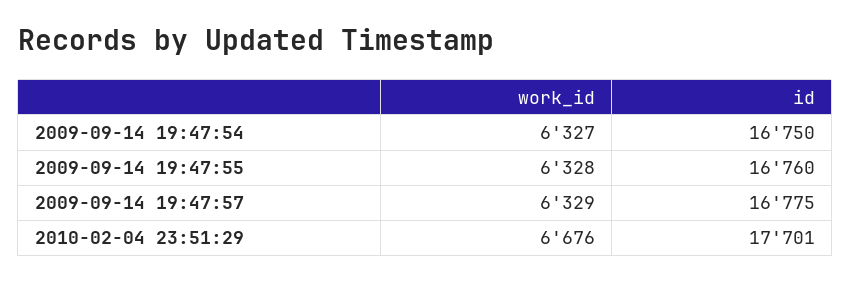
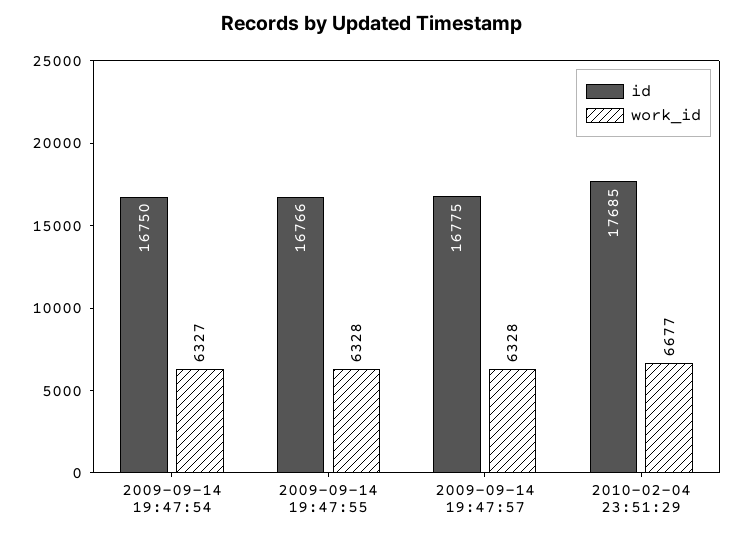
id, 2009-09-14 19:47:55: 16760 -> 16766
work_id, 2009-09-14 19:47:57: 6329 -> 6328
work_id, 2010-02-04 23:51:29: 6676 -> 6677
id, 2010-02-04 23:51:29: 17701 -> 17685

